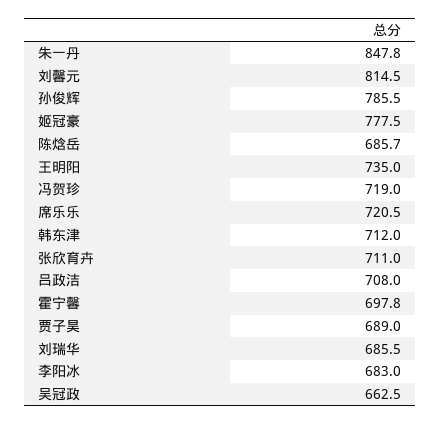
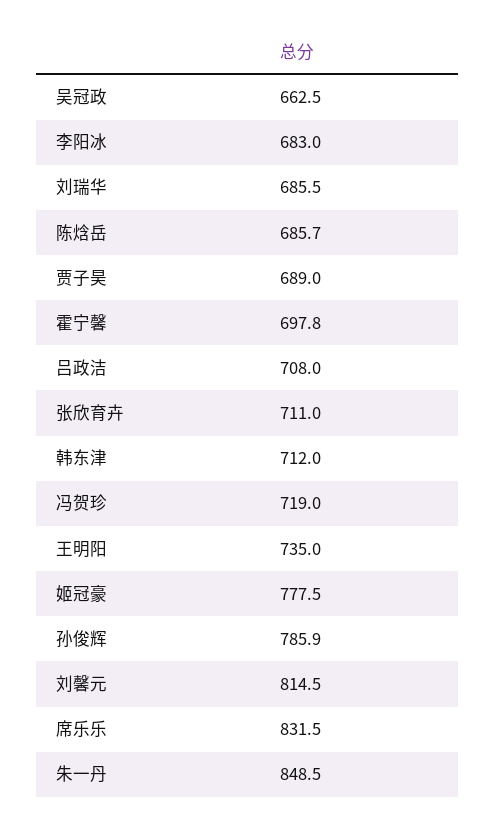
朱一丹: 847.8 -> 848.5
孙俊辉: 785.5 -> 785.9
席乐乐: 720.5 -> 831.5

